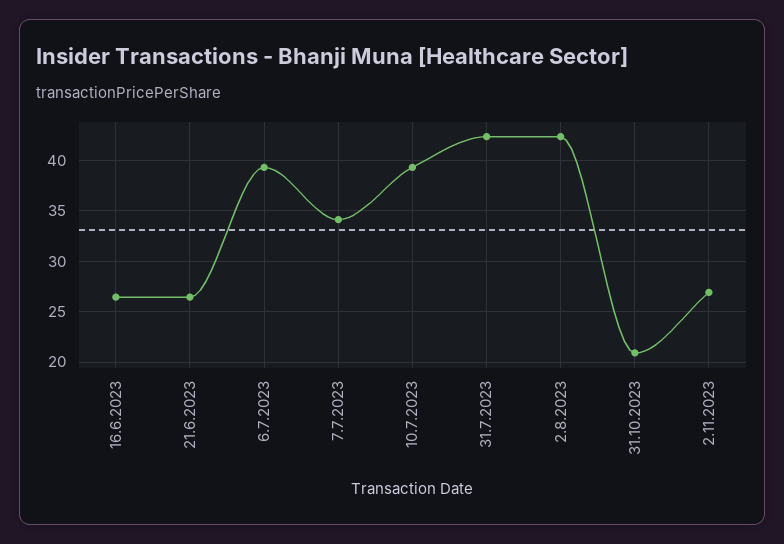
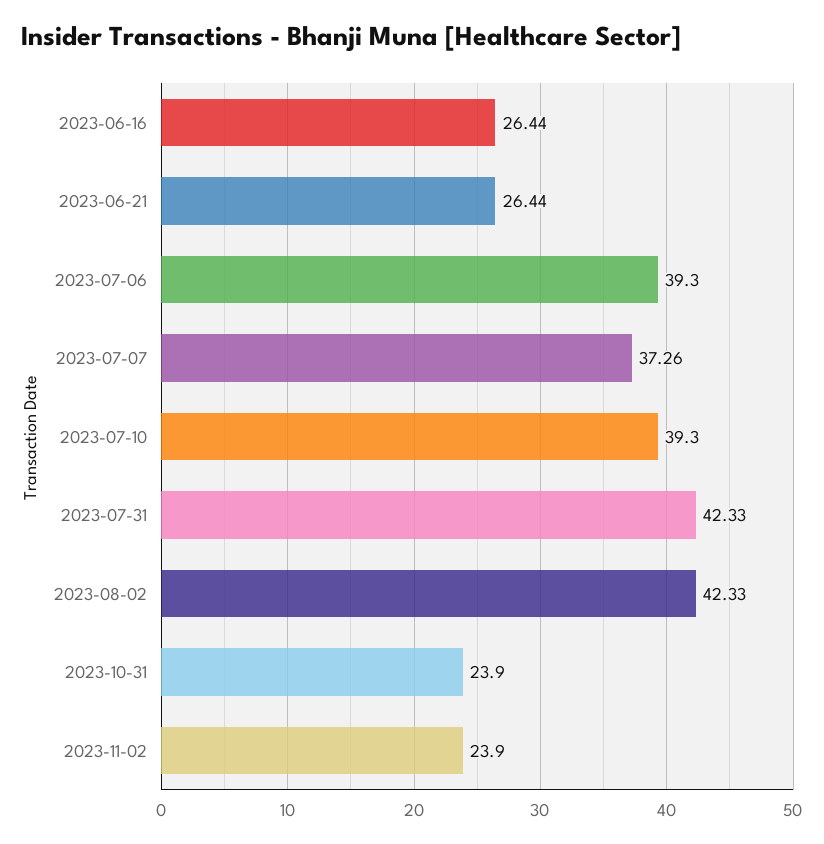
7.7.2023: 34 -> 37.26
31.10.2023: 21 -> 23.9
2.11.2023: 27 -> 23.9

